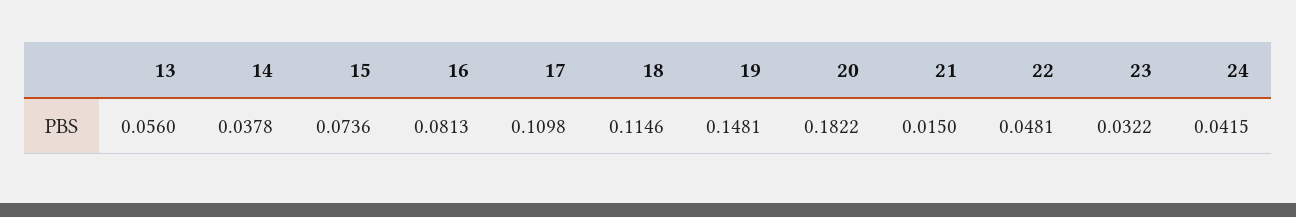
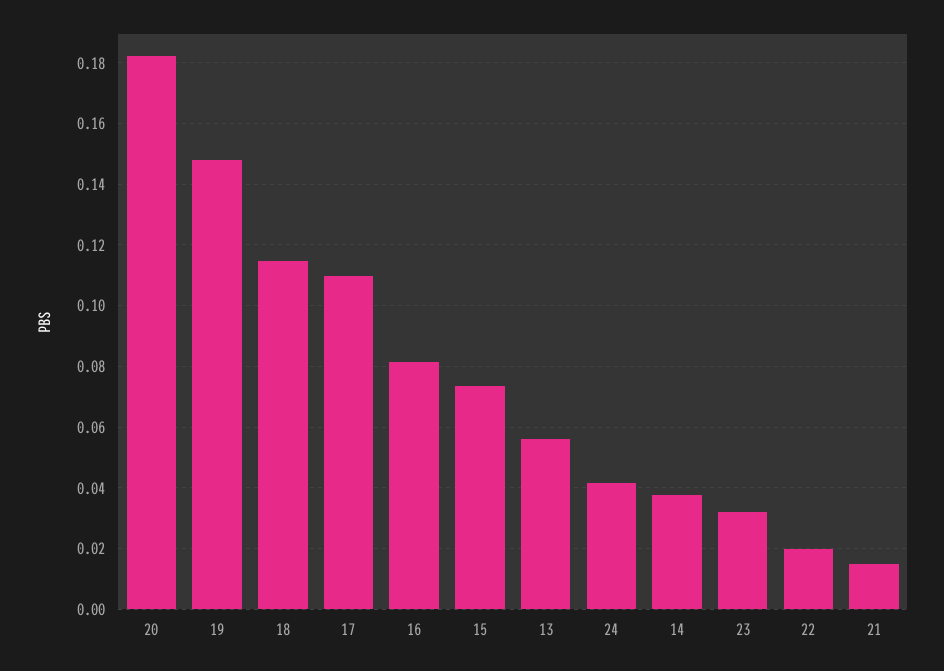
22: 0.0481 -> 0.02

